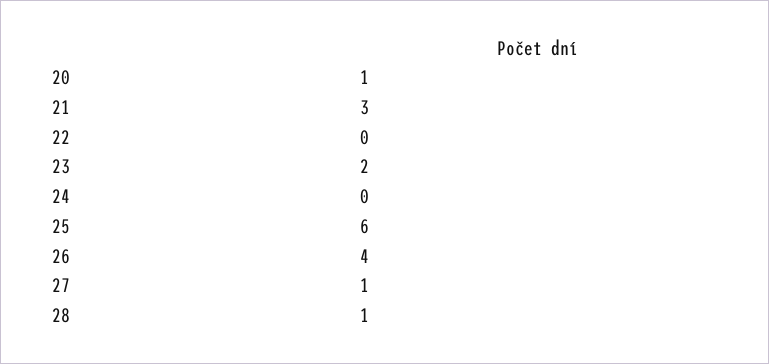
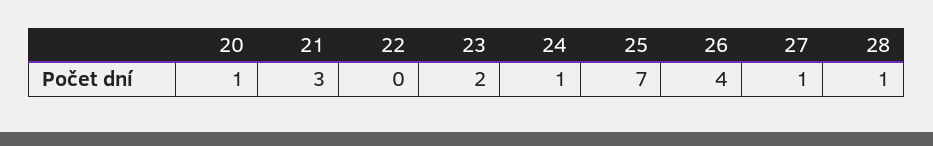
24: 0 -> 1
25: 6 -> 7

